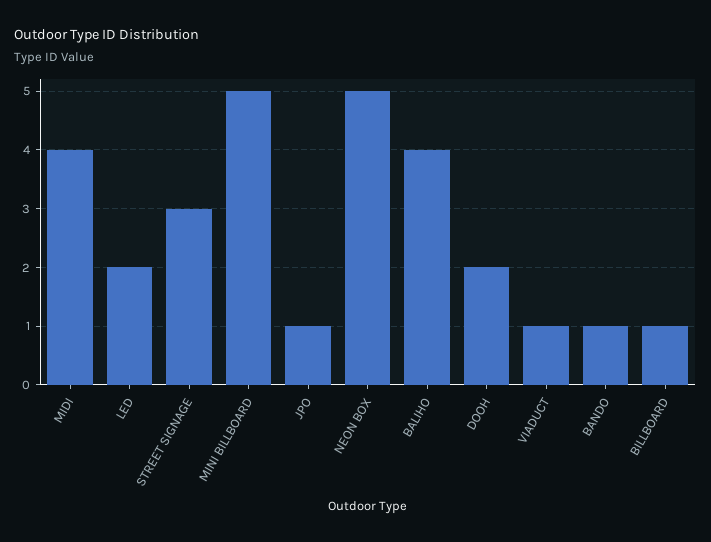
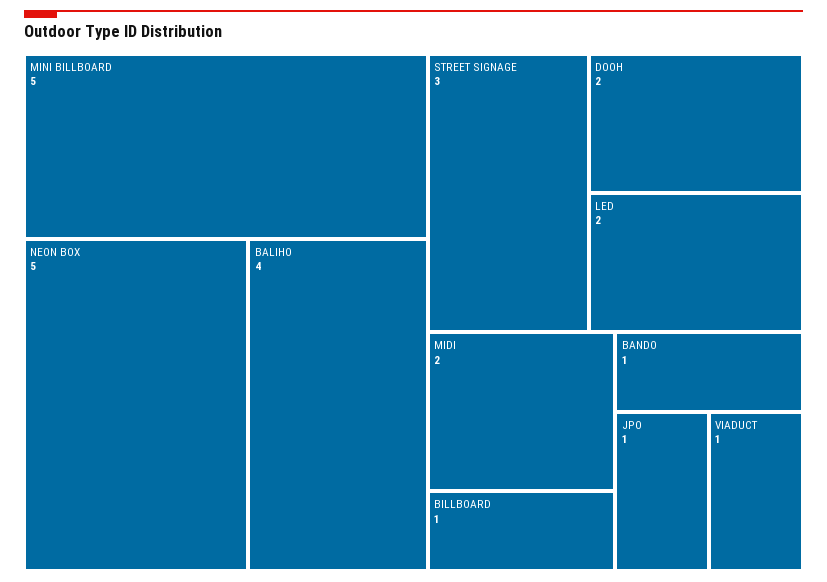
MIDI: 4 -> 2

